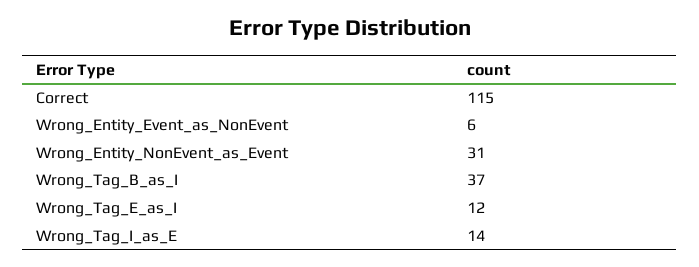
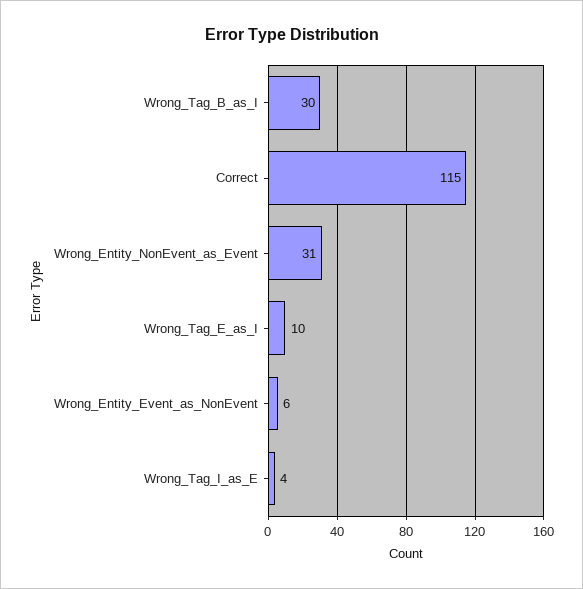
Wrong_Tag_B_as_I: 37 -> 30
Wrong_Tag_E_as_I: 12 -> 10
Wrong_Tag_I_as_E: 14 -> 4

